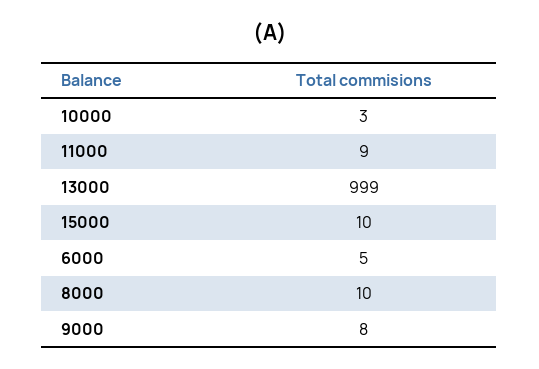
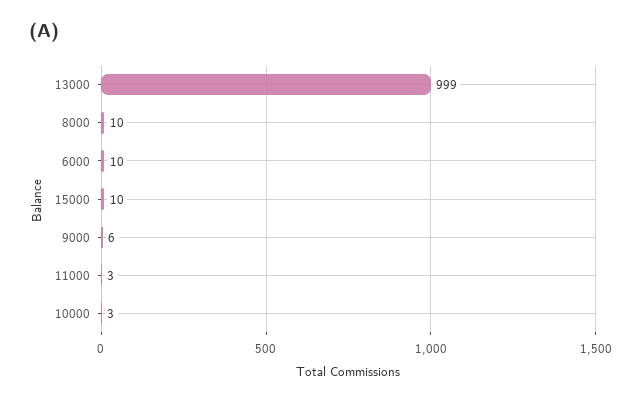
11000: 9 -> 3
6000: 5 -> 10
9000: 8 -> 6

